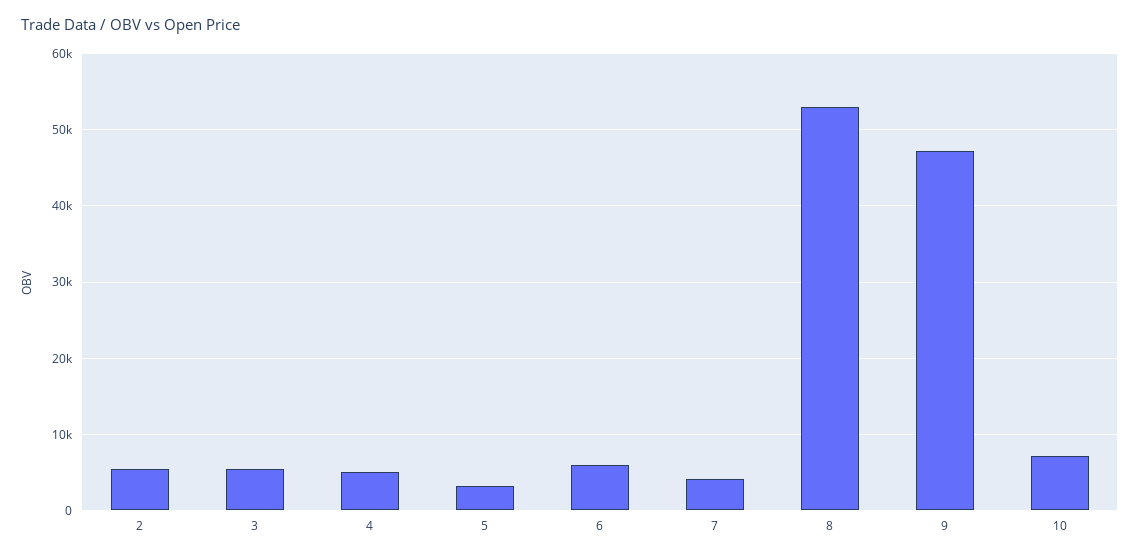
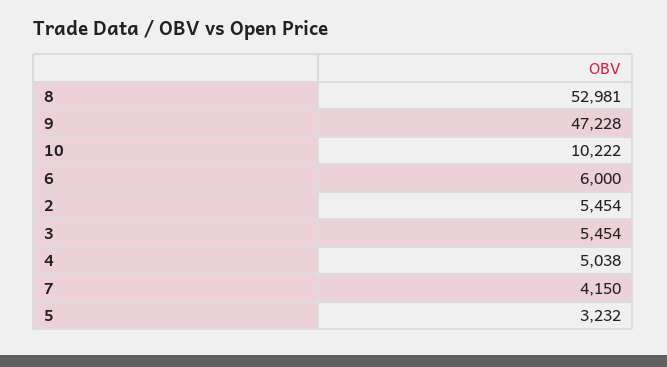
10: 7000 -> 10222

